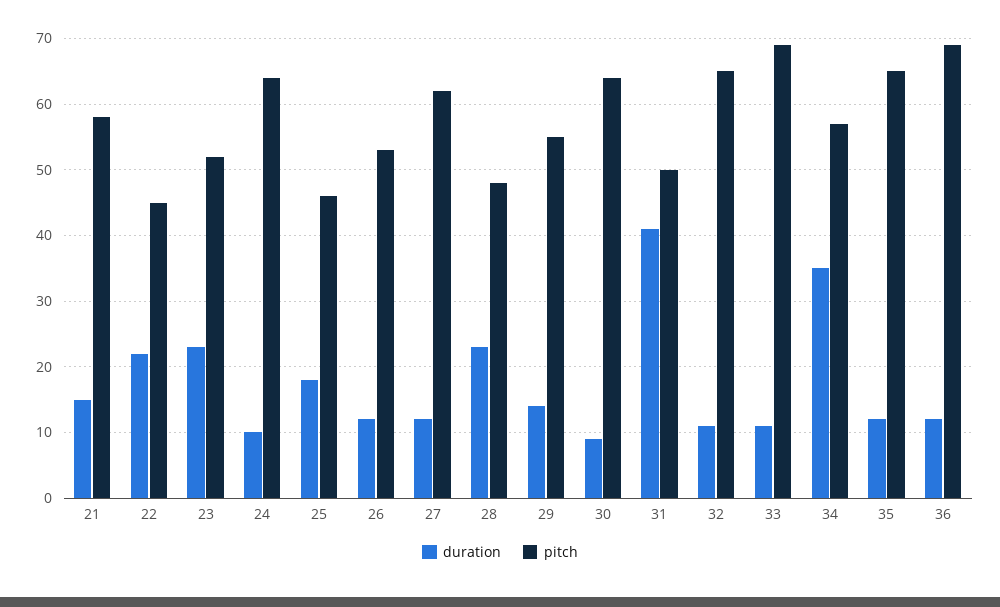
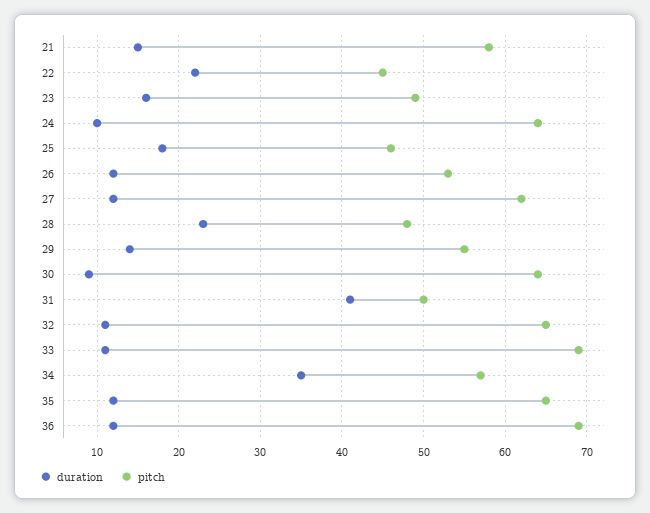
duration, 23: 23 -> 16
pitch, 23: 52 -> 49

